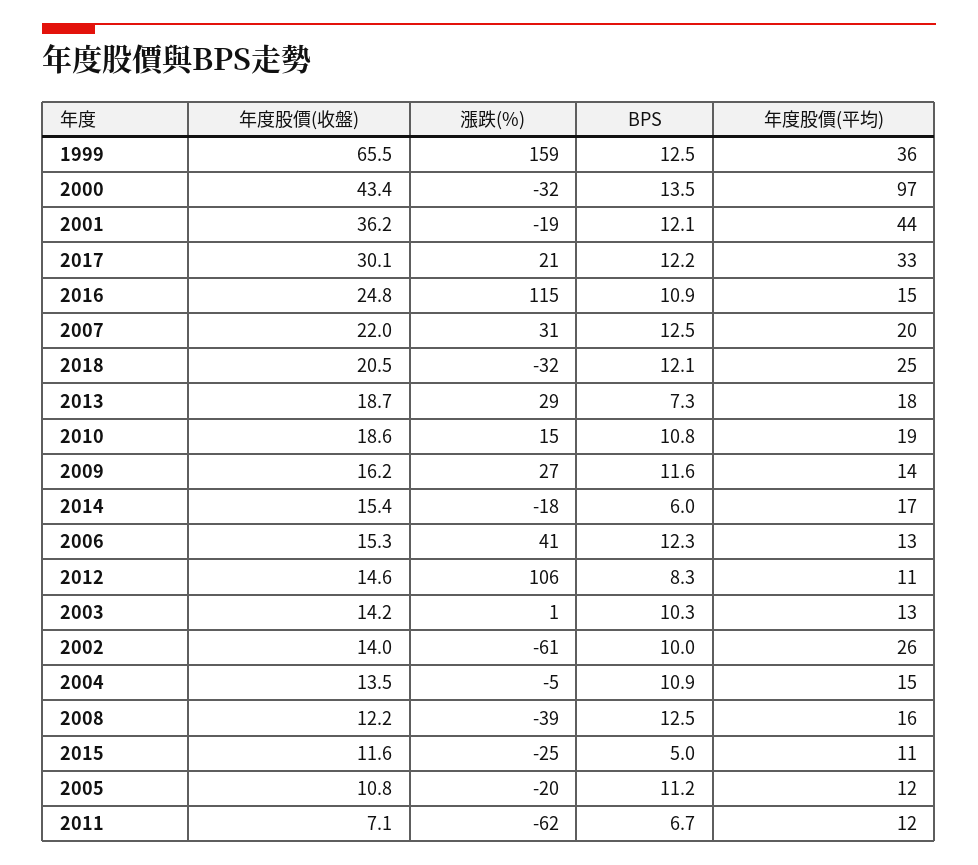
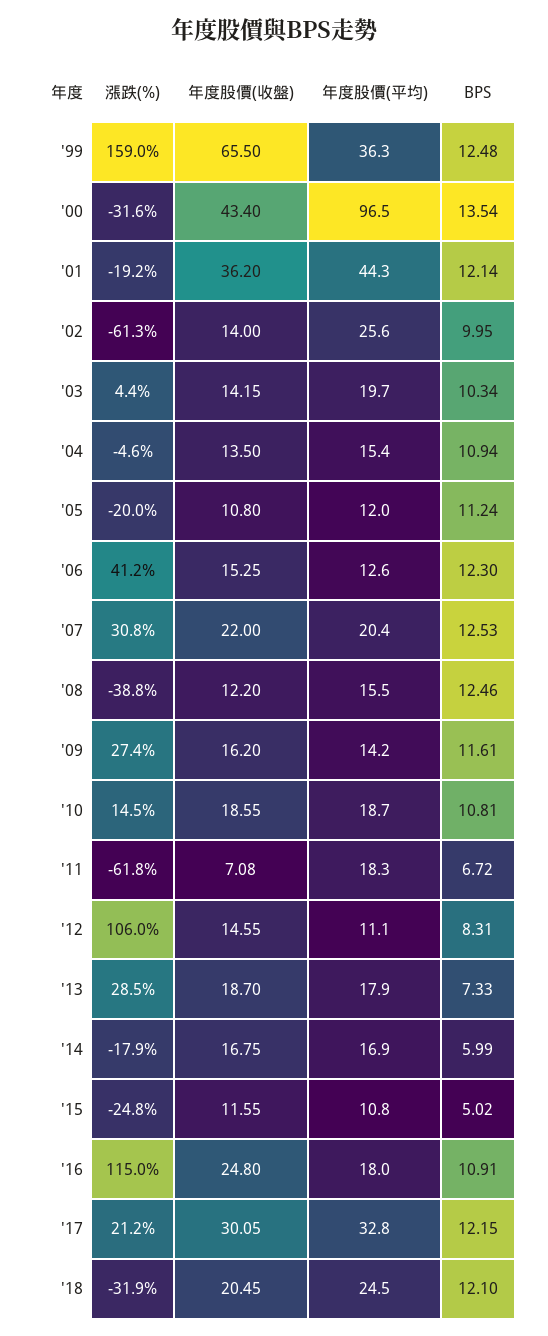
年度股價(平均), 2016: 15 -> 18
年度股價(收盤), 2014: 15.4 -> 16.75
漲跌(%), 2003: 1 -> 4.4
年度股價(平均), 2003: 13 -> 19.7
年度股價(平均), 2011: 12 -> 18.3

